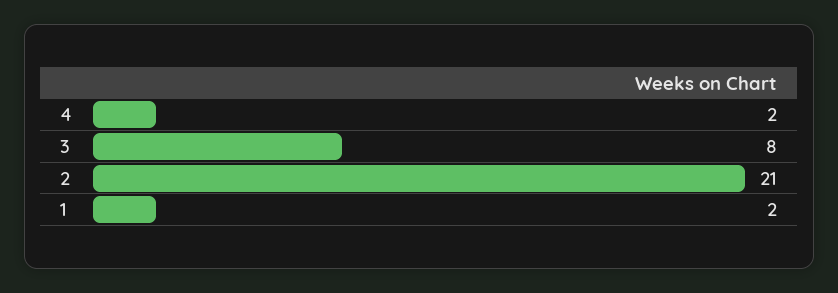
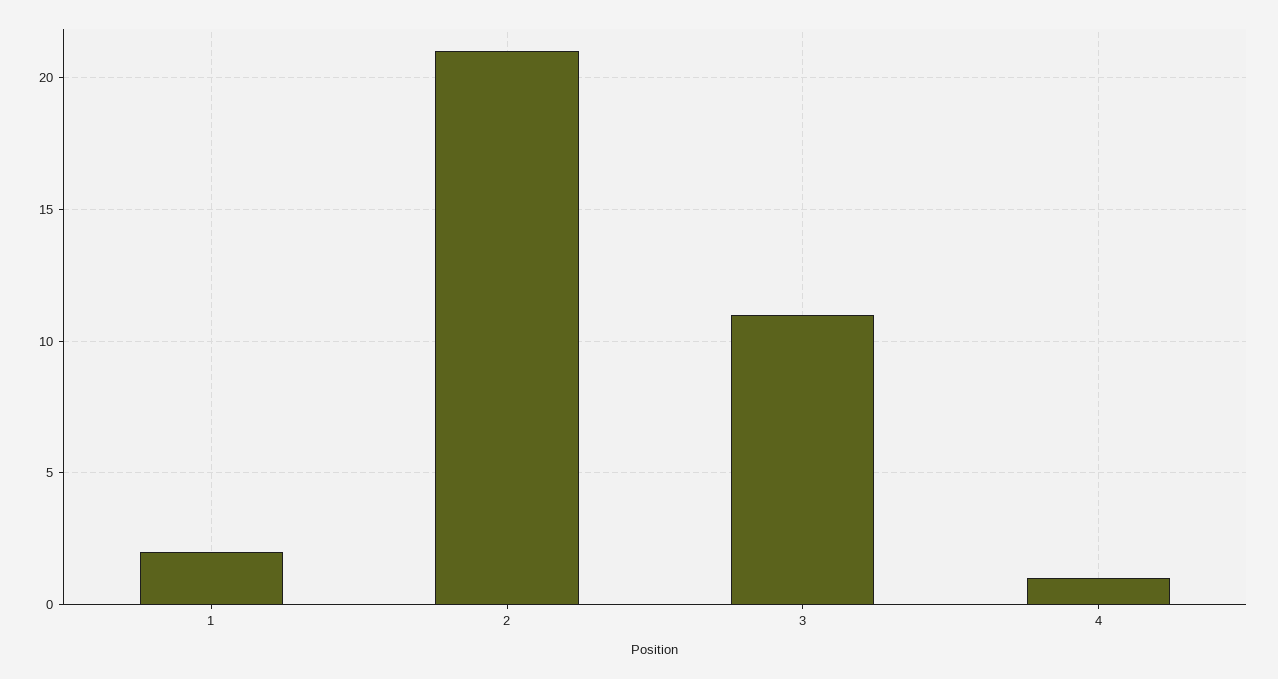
4: 2 -> 1
3: 8 -> 11

